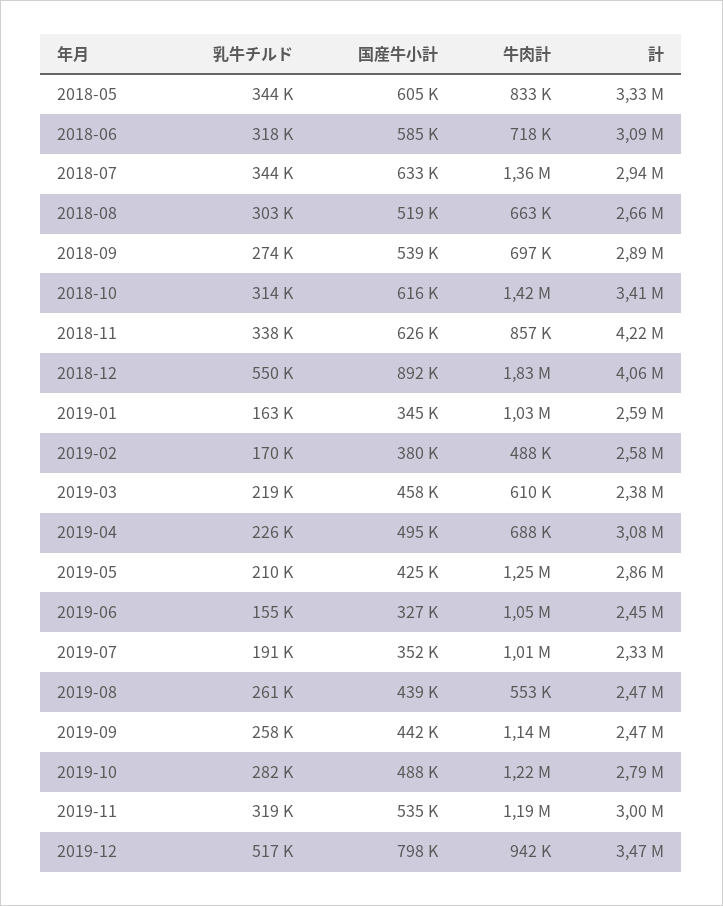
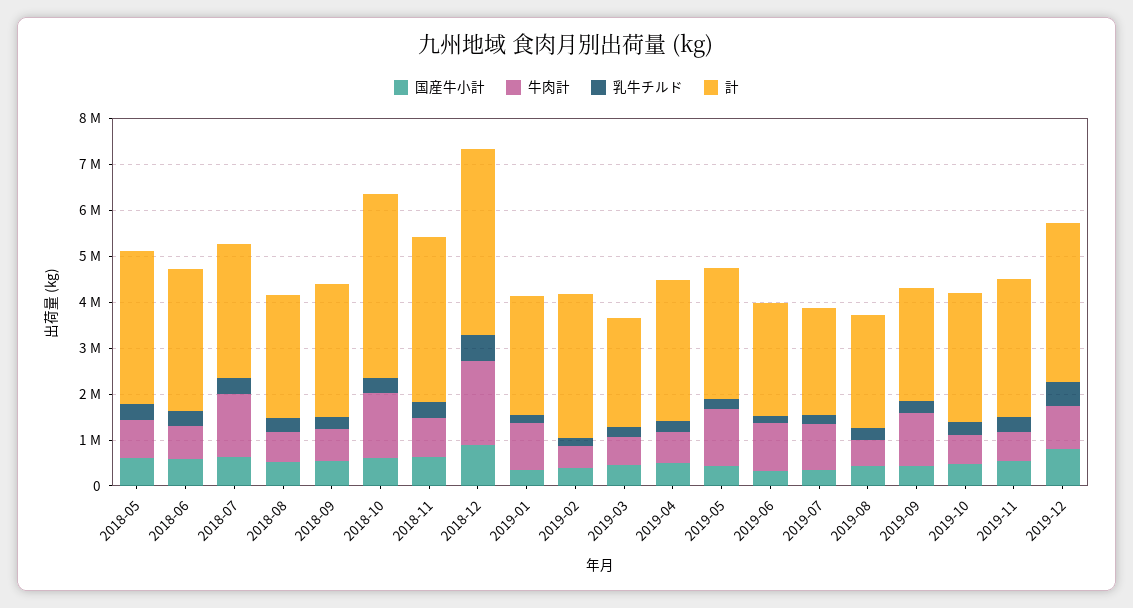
計, 2018-10: 3410000 -> 4000000
計, 2018-11: 4220000 -> 3600000
計, 2019-02: 2580000 -> 3200000
牛肉計, 2019-10: 1220000 -> 600000
牛肉計, 2019-11: 1190000 -> 600000

